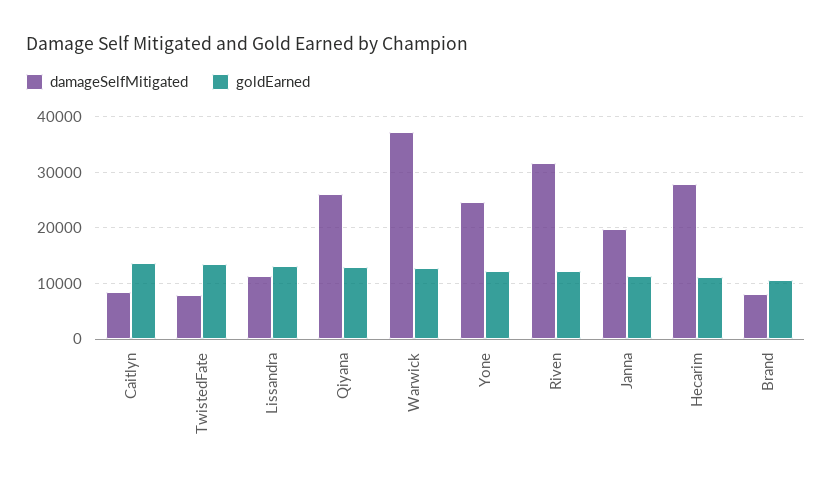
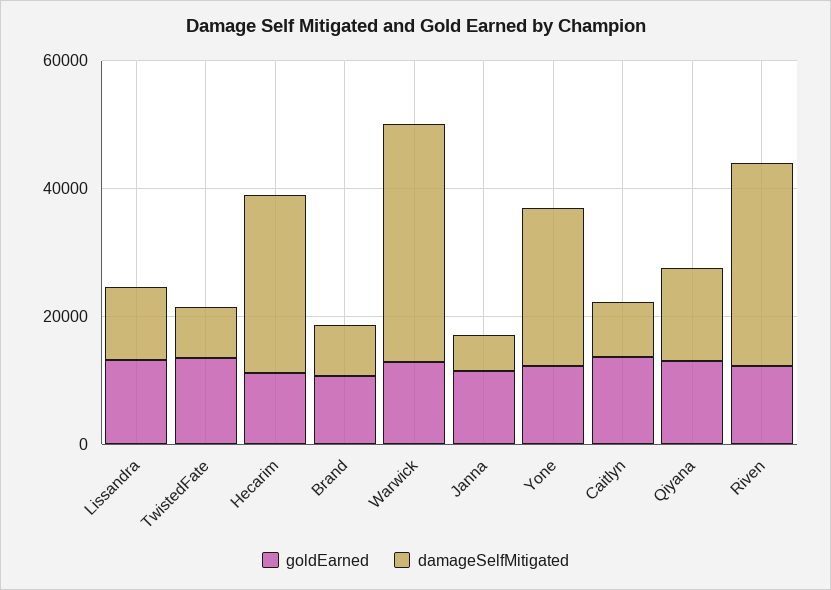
damageSelfMitigated, Qiyana: 26000 -> 15000
damageSelfMitigated, Janna: 20000 -> 5000

